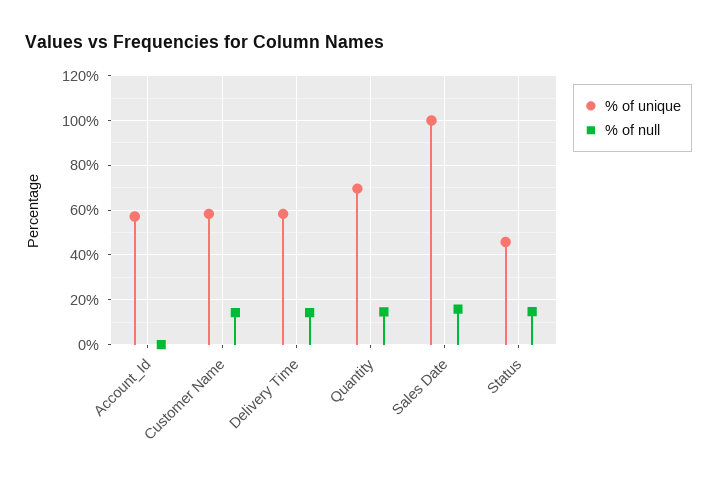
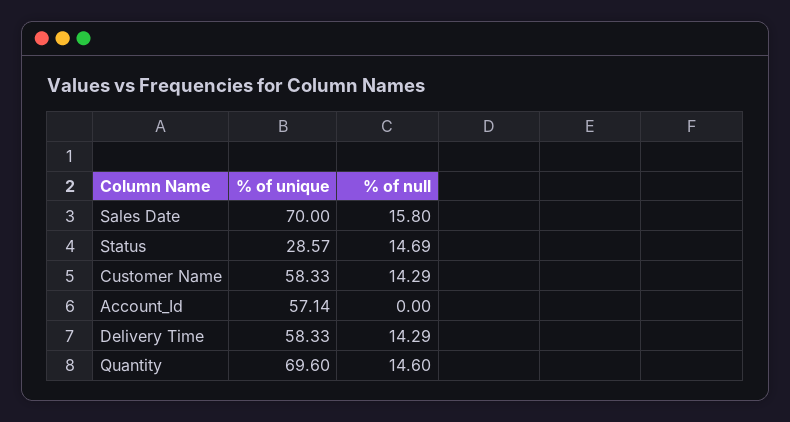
% of unique, Sales Date: 100 -> 70
% of unique, Status: 45 -> 28.57

